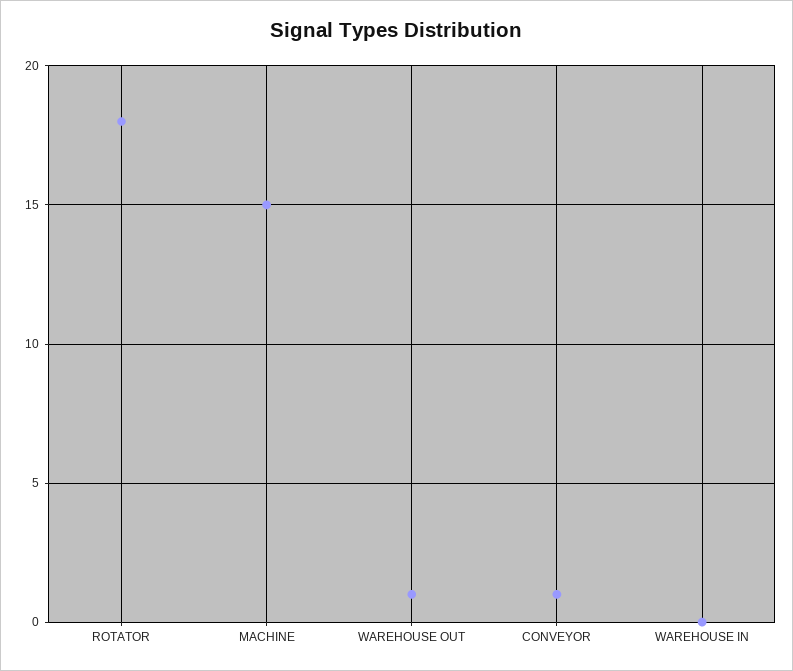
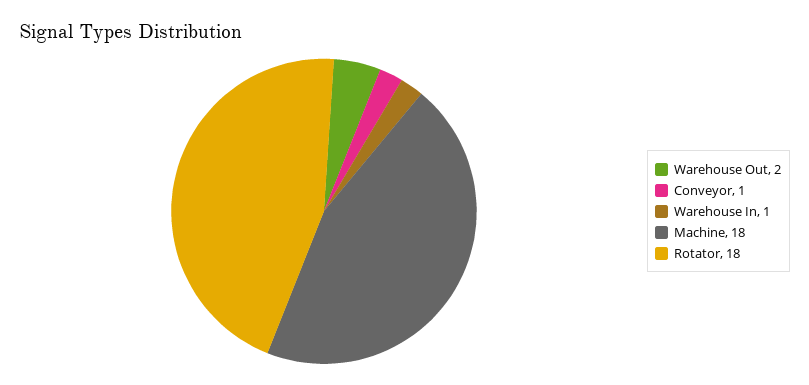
MACHINE: 15 -> 18
WAREHOUSE OUT: 1 -> 2
WAREHOUSE IN: 0 -> 1

